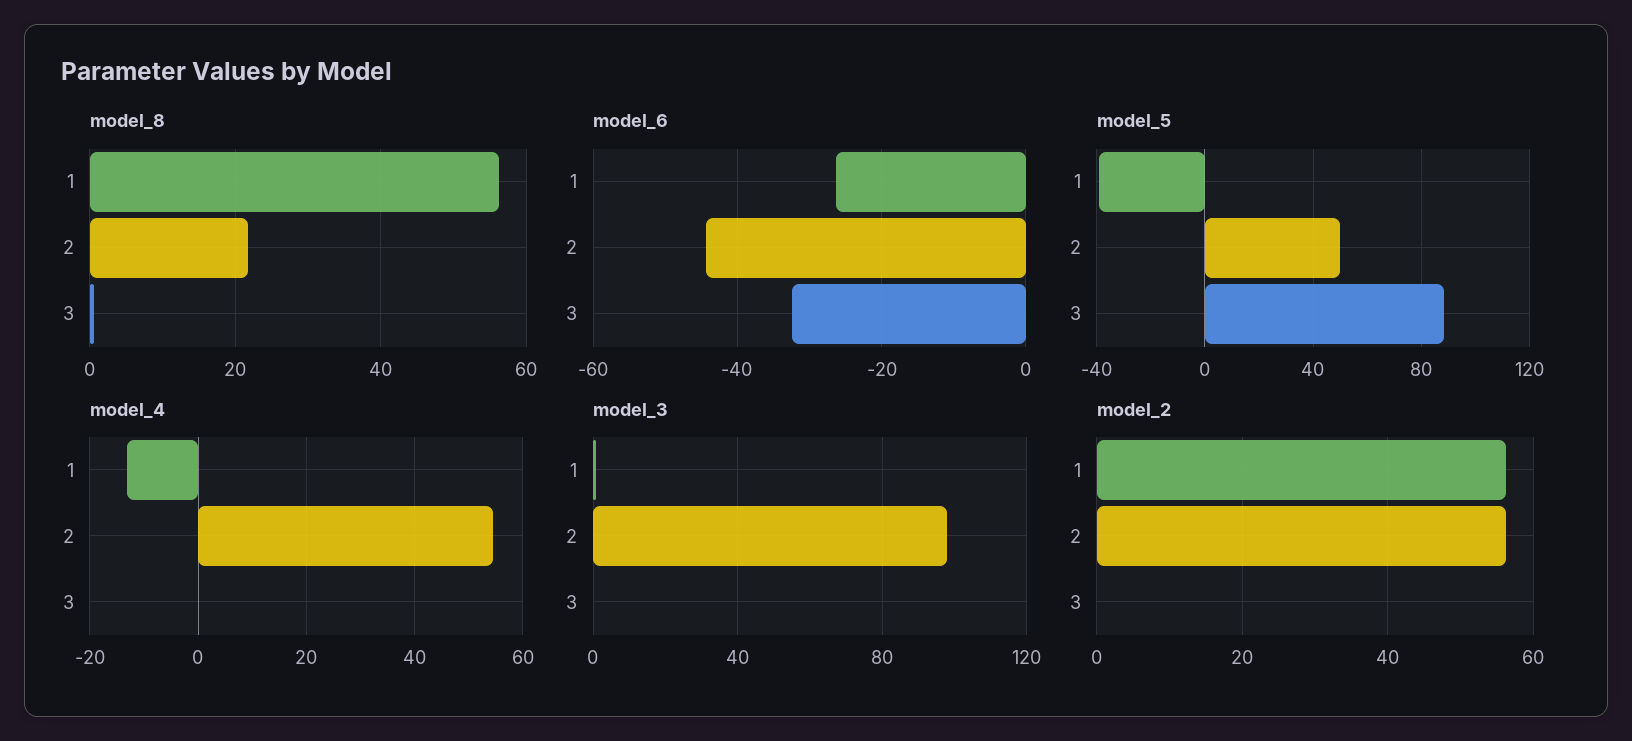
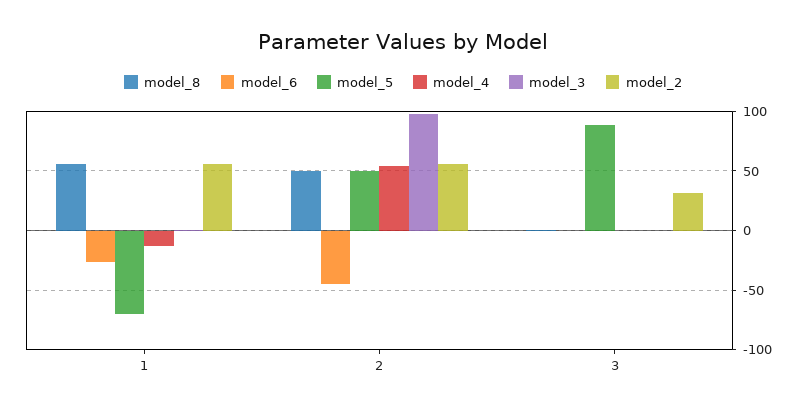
model_8, 2: 22 -> 50
model_6, 3: -32 -> 0
model_5, 1: -40 -> -70
model_2, 3: 0 -> 30

